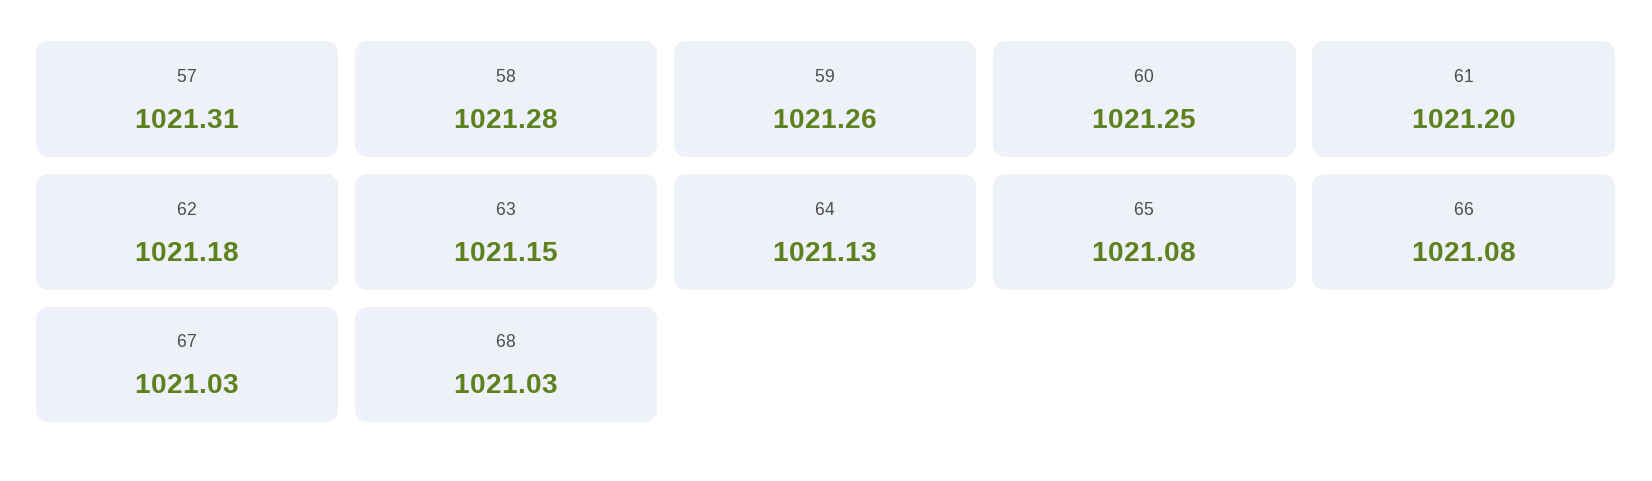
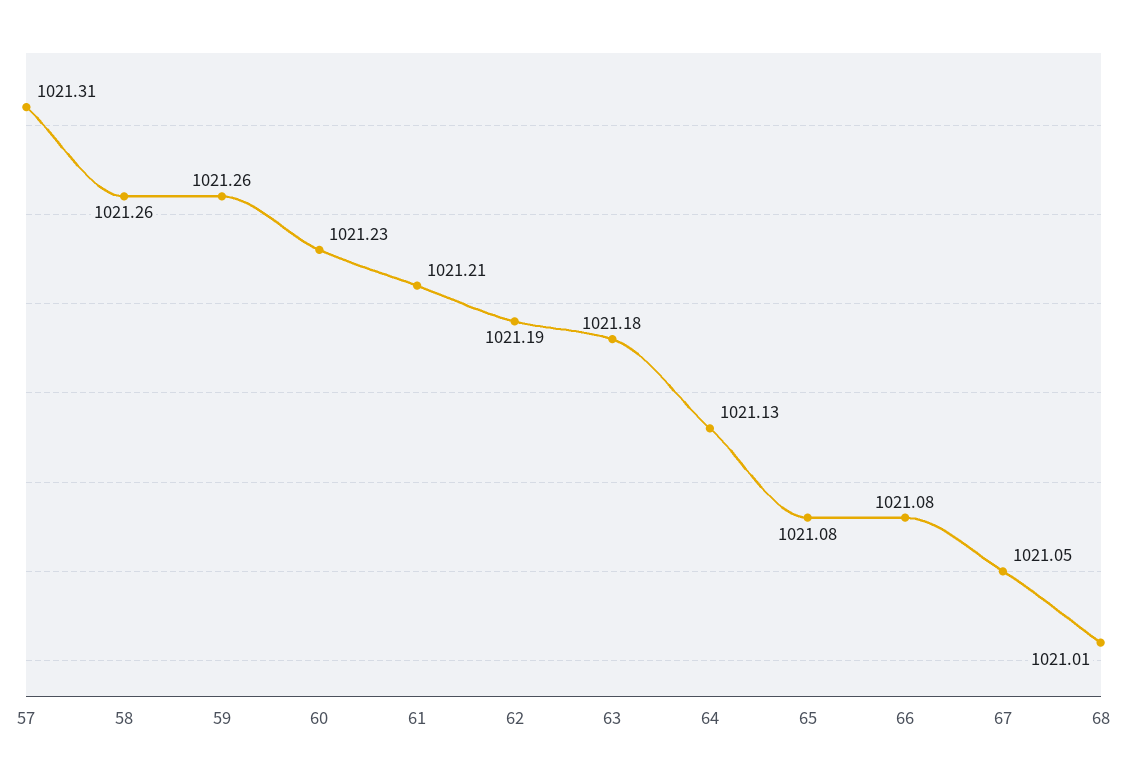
58: 1021.28 -> 1021.26
60: 1021.25 -> 1021.23
61: 1021.2 -> 1021.21
62: 1021.18 -> 1021.19
63: 1021.15 -> 1021.18
67: 1021.03 -> 1021.05
68: 1021.03 -> 1021.01

